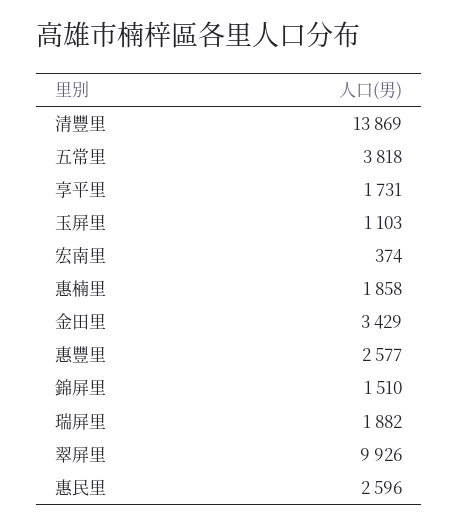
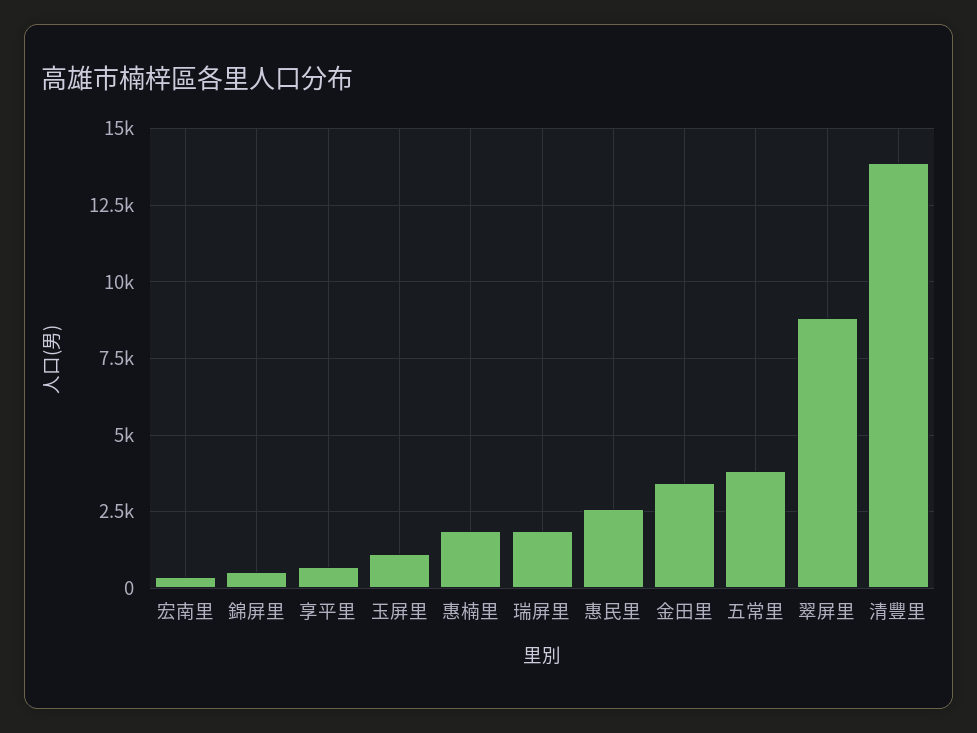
享平里: 1731 -> 750
惠豐里: 2577 -> none
錦屏里: 1510 -> 500
翠屏里: 9926 -> 8750

